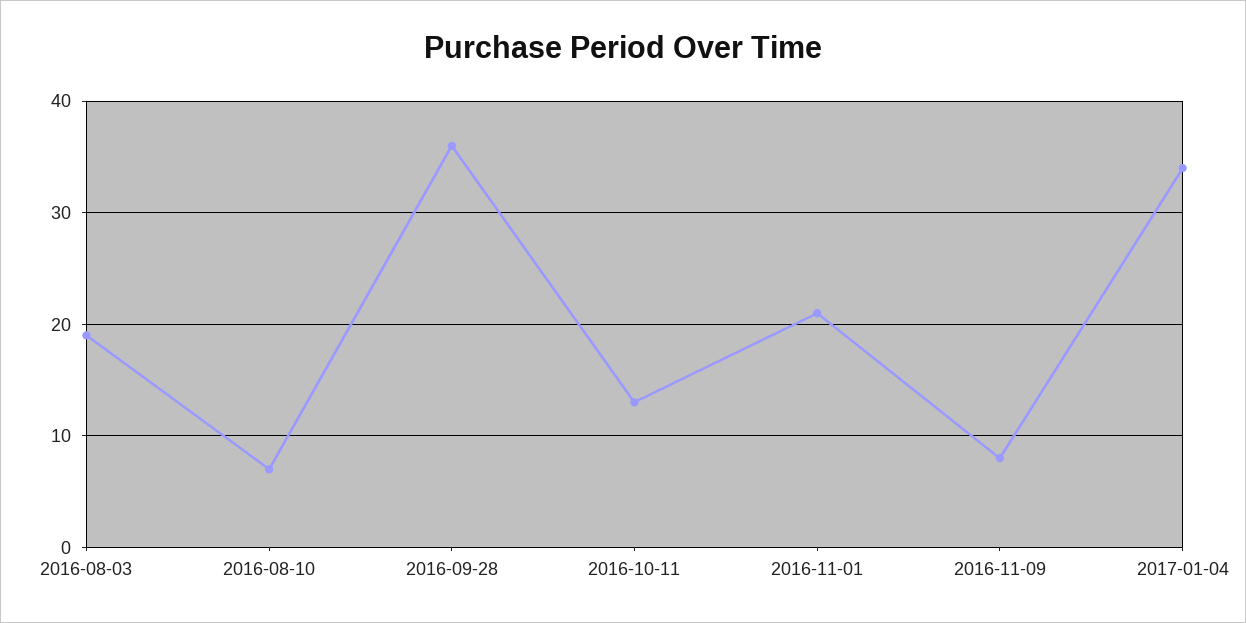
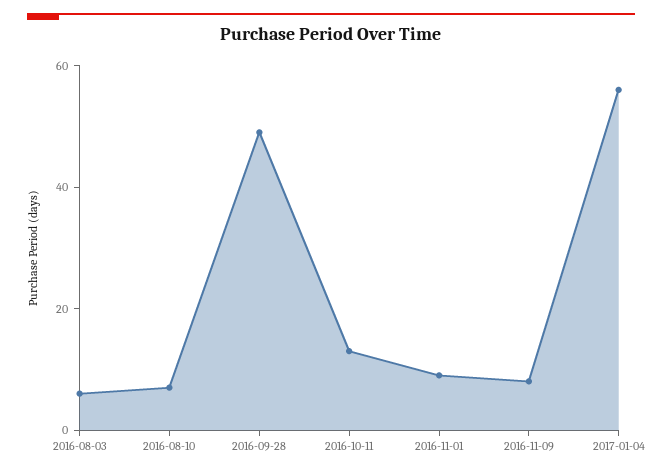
2016-08-03: 19 -> 5
2016-09-28: 36 -> 50
2016-11-01: 21 -> 10
2017-01-04: 34 -> 55

